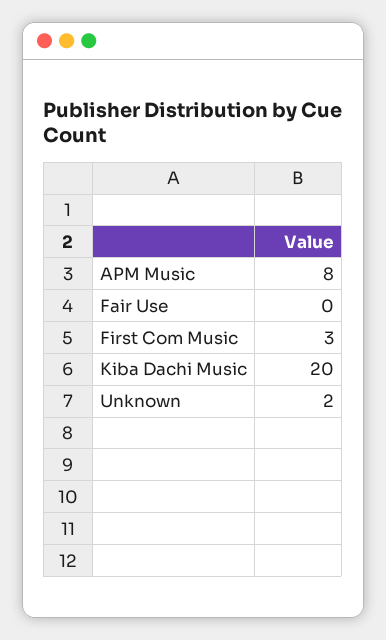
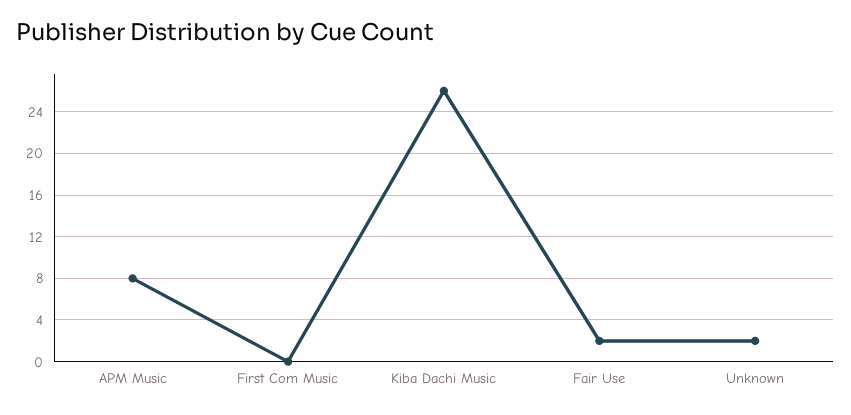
Fair Use: 0 -> 2
First Com Music: 3 -> 0
Kiba Dachi Music: 20 -> 26

